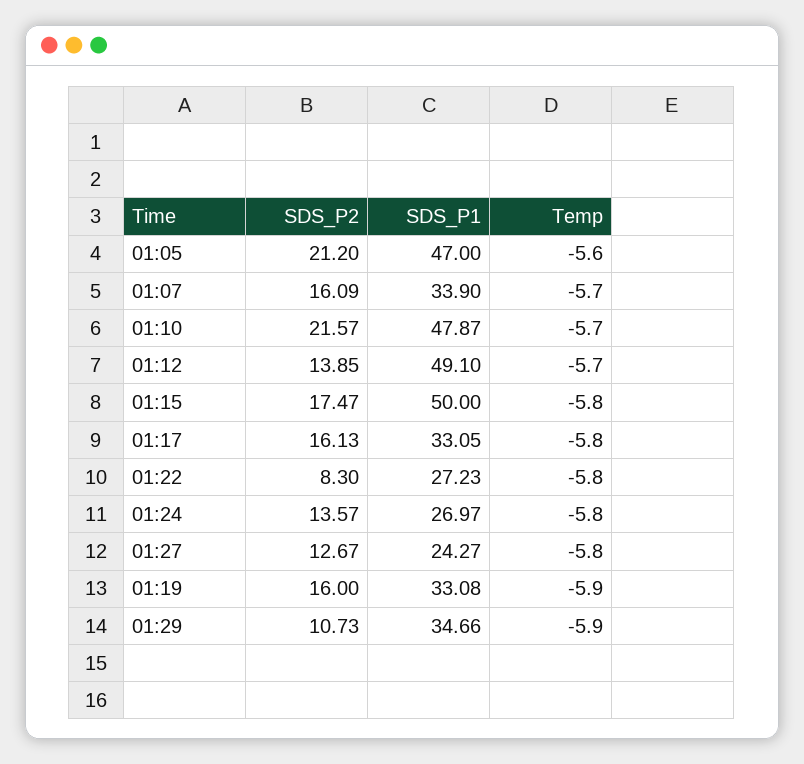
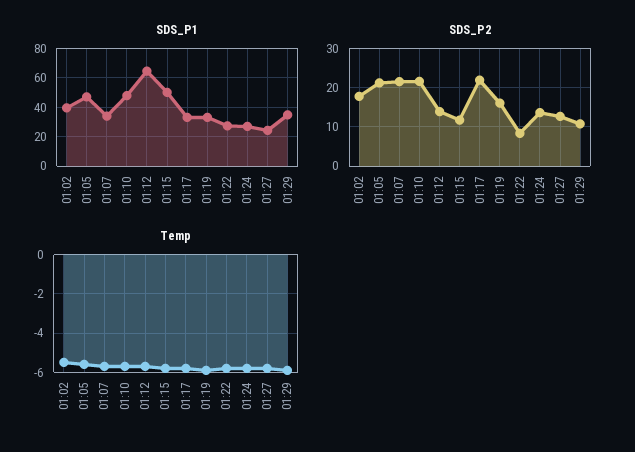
SDS_P2, 01:07: 16.09 -> 22
SDS_P1, 01:12: 49.1 -> 65
SDS_P2, 01:15: 17.47 -> 12
SDS_P2, 01:17: 16.13 -> 22
SDS_P1, 01:02: none -> 40
SDS_P2, 01:02: none -> 18
Temp, 01:02: none -> -5.5

